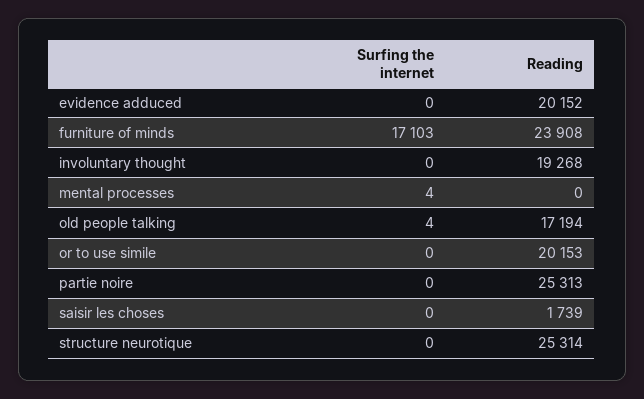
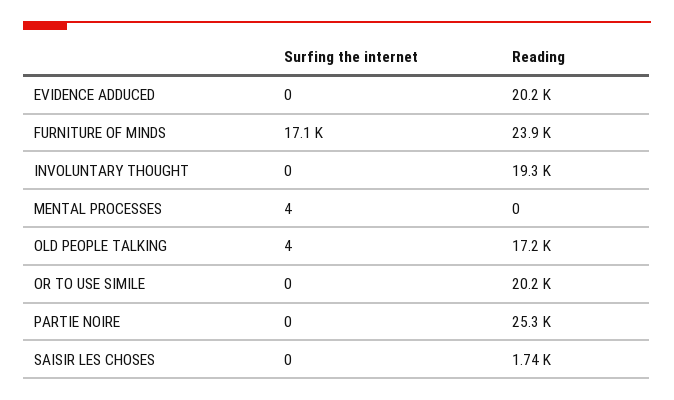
Surfing the internet, structure neurotique: 0 -> none
Reading, structure neurotique: 25314 -> none

